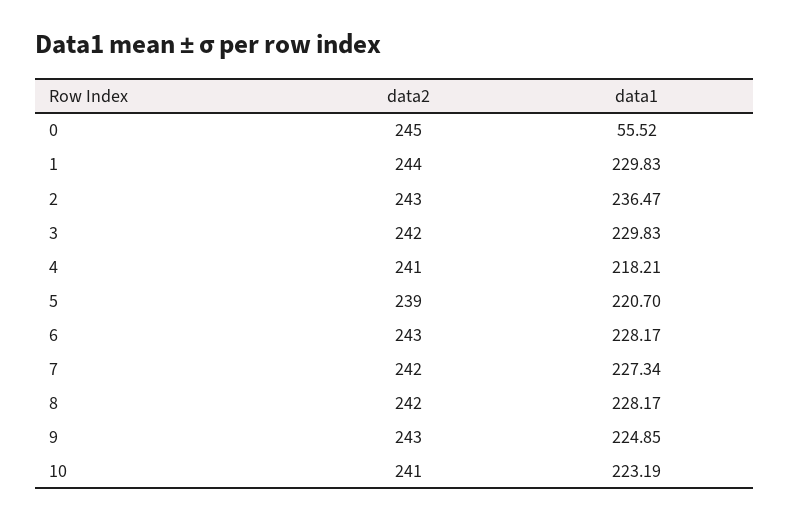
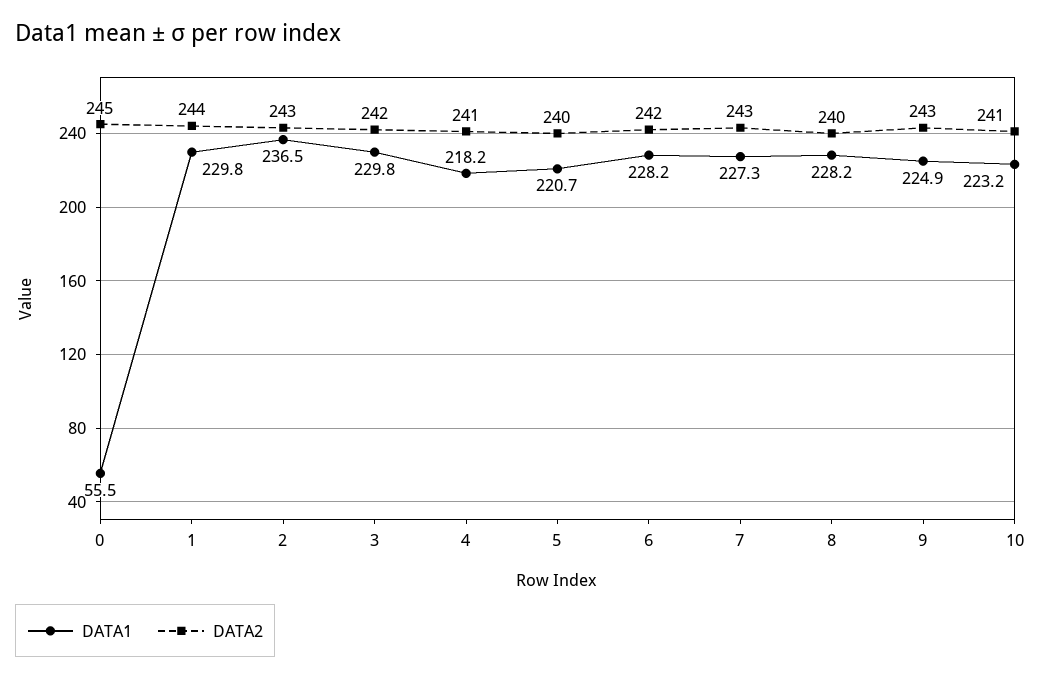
data2, 5: 239 -> 240
data2, 6: 243 -> 242
data2, 7: 242 -> 243
data2, 8: 242 -> 240

